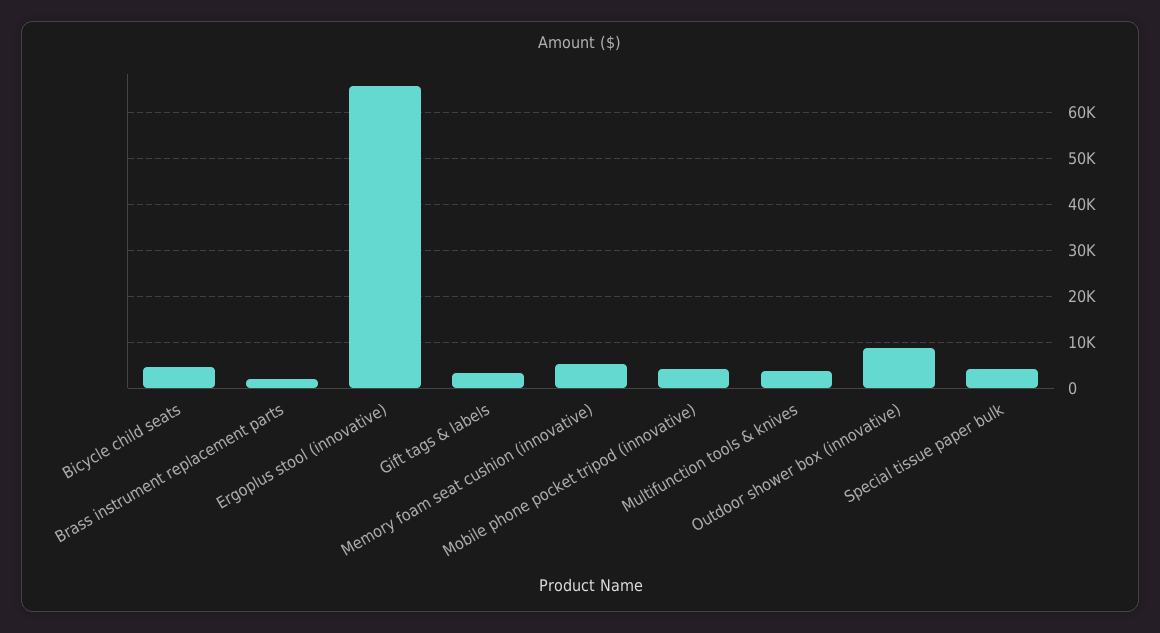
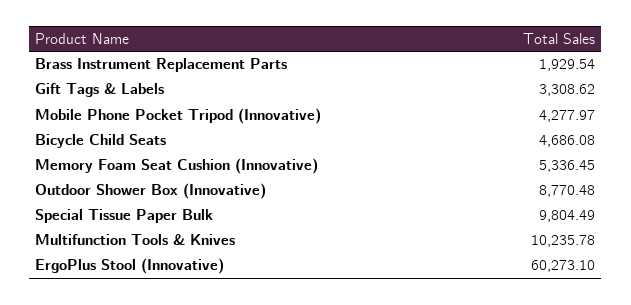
Ergoplus stool (innovative): 66000 -> 60273.1
Multifunction tools & knives: 4000 -> 10235.78
Special tissue paper bulk: 4000 -> 9804.49

